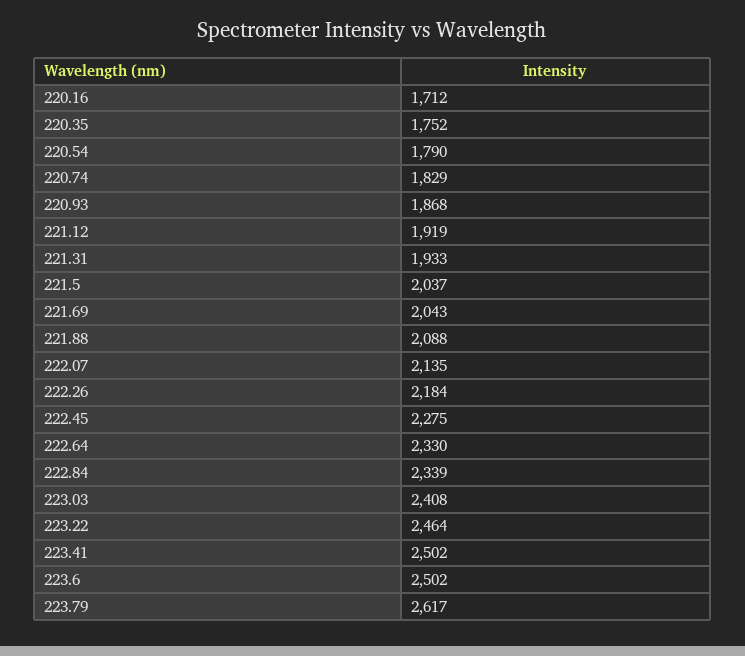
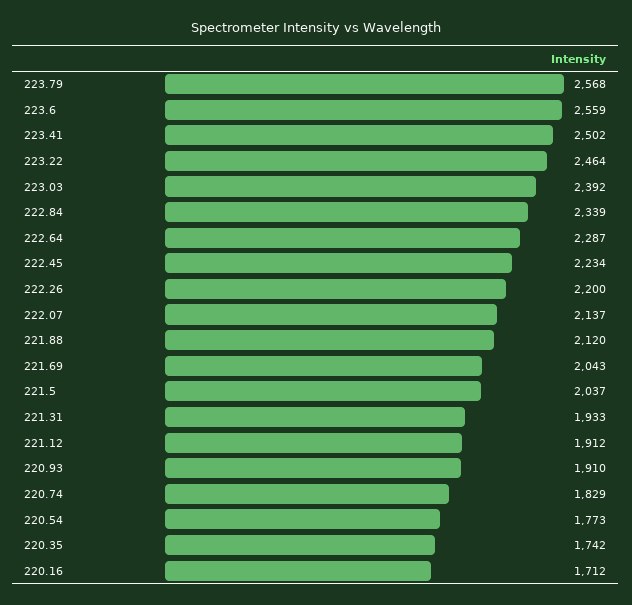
220.35: 1752 -> 1742
220.54: 1790 -> 1773
220.93: 1868 -> 1910
221.12: 1919 -> 1912
221.88: 2088 -> 2120
222.07: 2135 -> 2137
222.26: 2184 -> 2200
222.45: 2275 -> 2234
222.64: 2330 -> 2287
223.03: 2408 -> 2392
223.6: 2502 -> 2559
223.79: 2617 -> 2568

